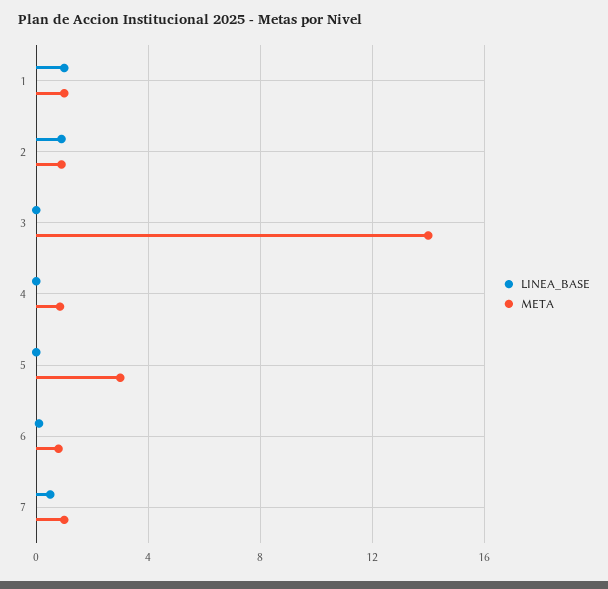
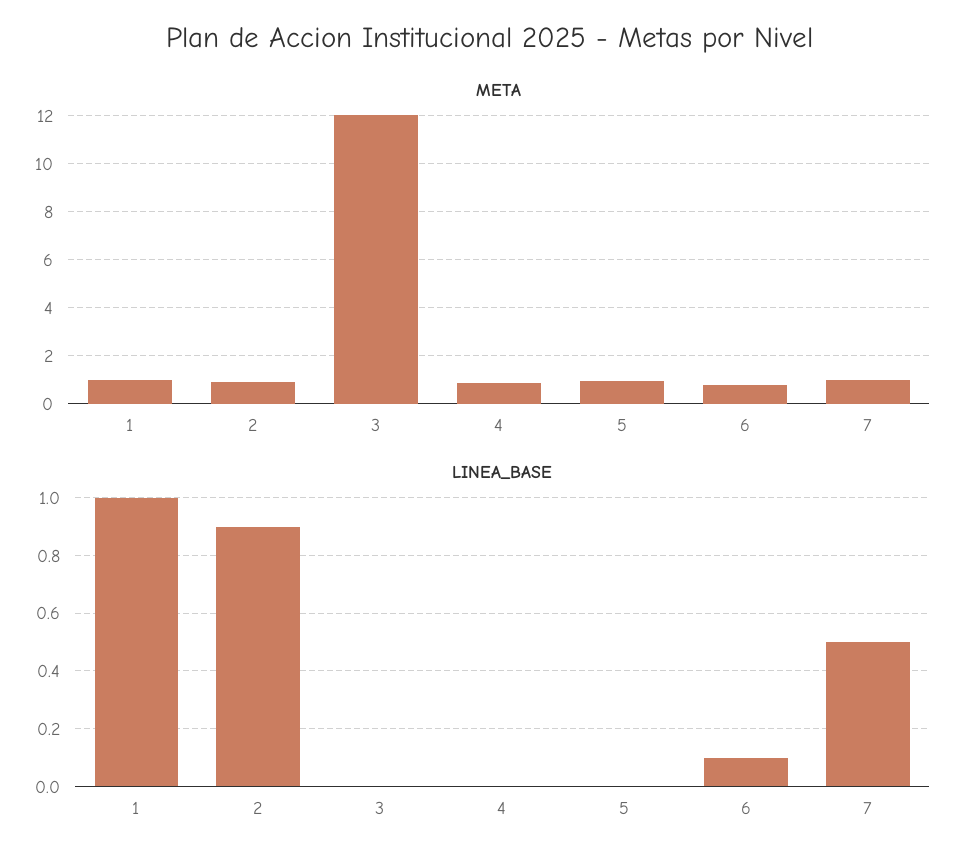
META, 3: 14 -> 12
META, 5: 3 -> 1

